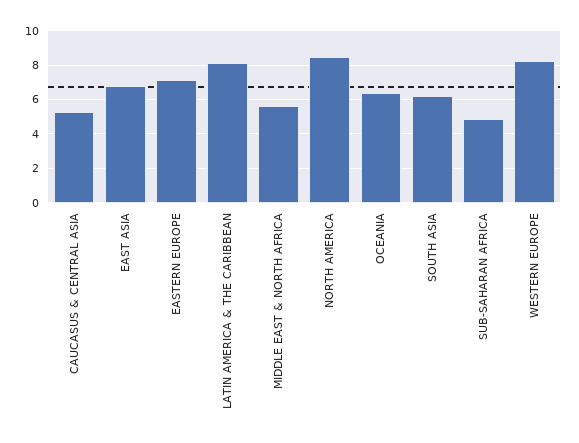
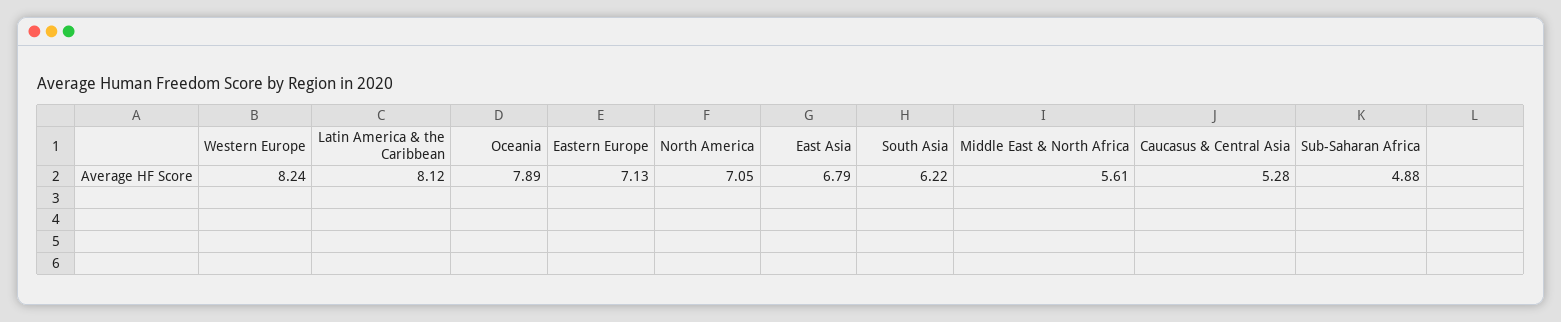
NORTH AMERICA: 8.5 -> 7.05
OCEANIA: 6.5 -> 7.89

